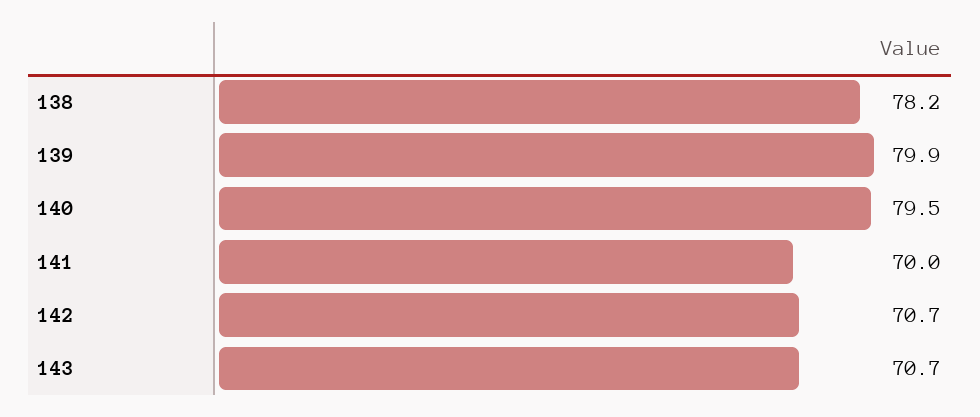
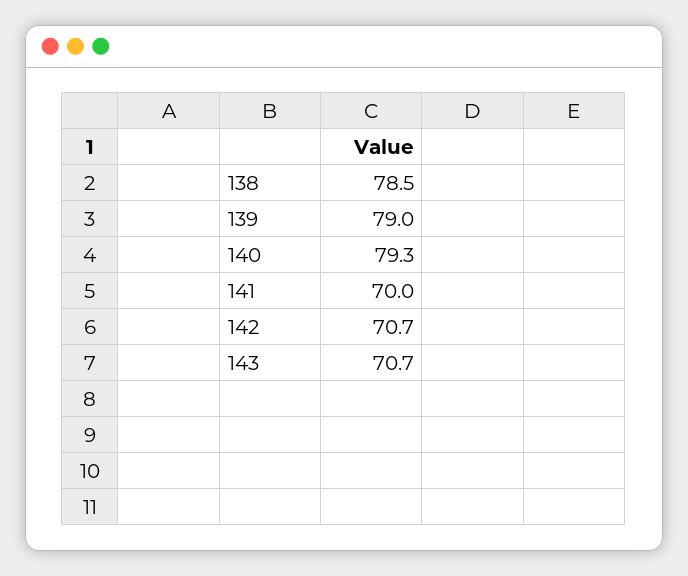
138: 78.2 -> 78.5
139: 79.9 -> 79
140: 79.5 -> 79.3

